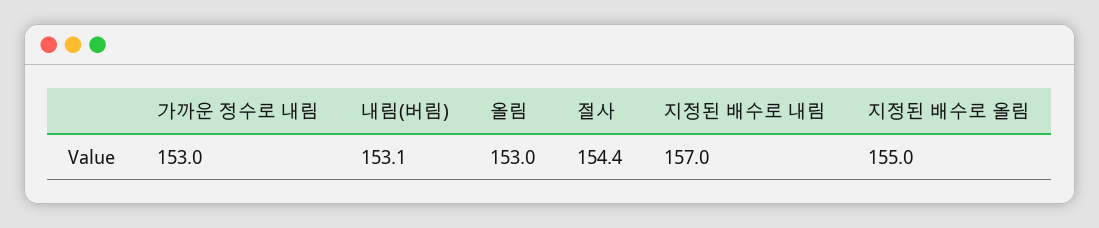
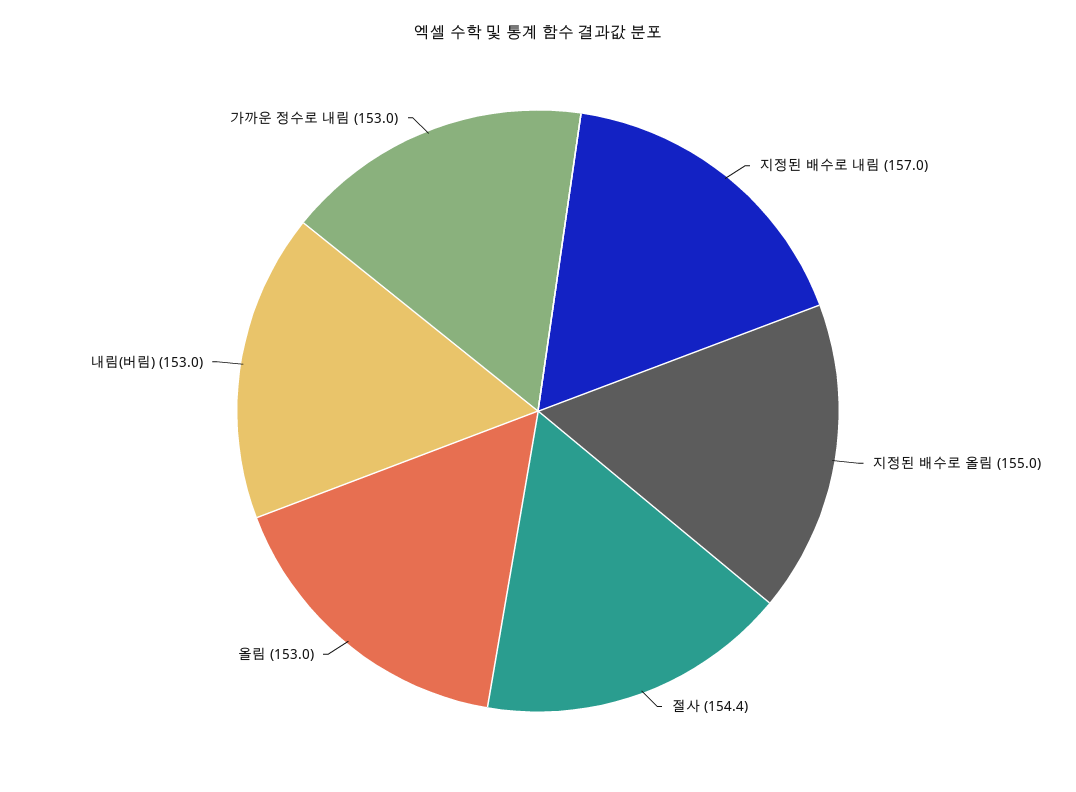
내림(버림): 153.1 -> 153

